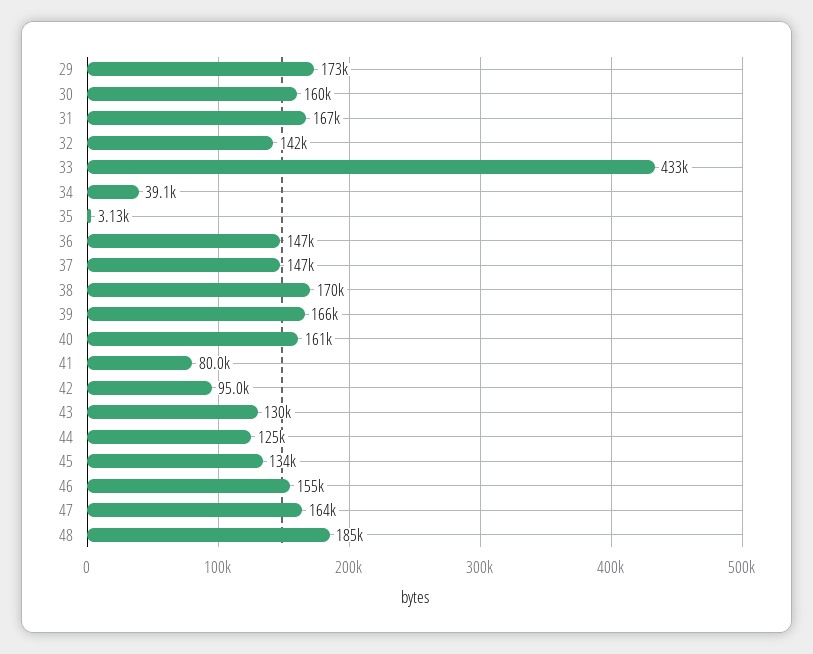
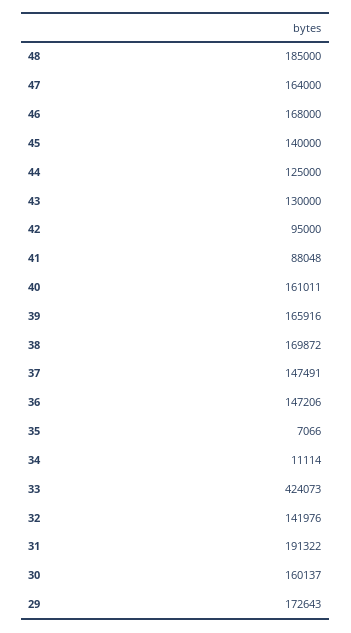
31: 167000 -> 191322
33: 433000 -> 424073
34: 39100 -> 11114
35: 3130 -> 7066
41: 80000 -> 88048
45: 134000 -> 140000
46: 155000 -> 168000

